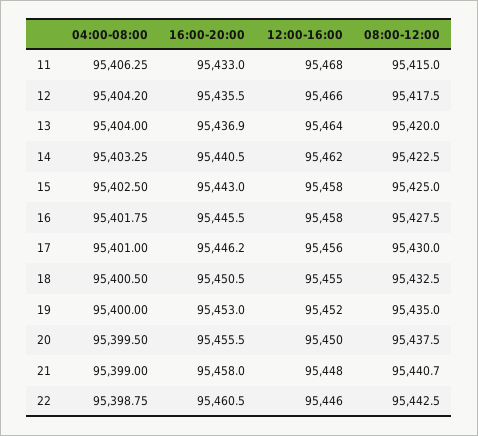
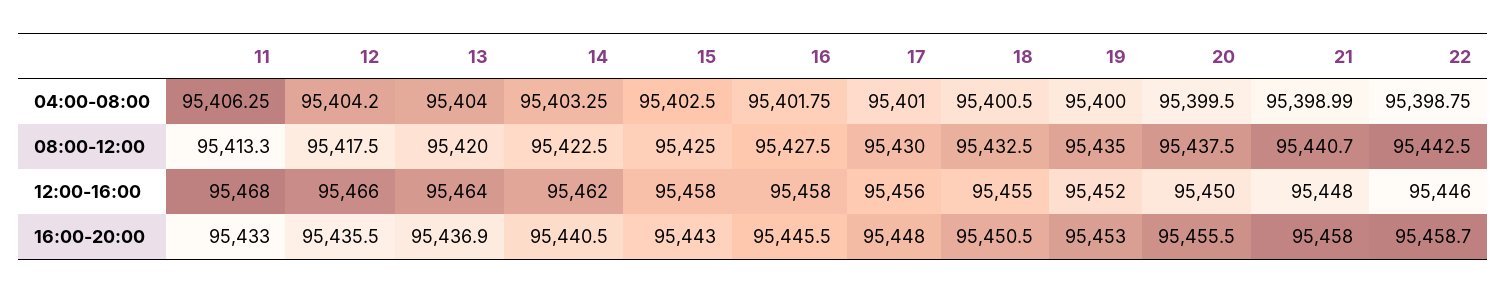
08:00-12:00, 11: 95415 -> 95413.3
16:00-20:00, 17: 95446.2 -> 95448
04:00-08:00, 21: 95399 -> 95398.99
16:00-20:00, 22: 95460.5 -> 95458.7

